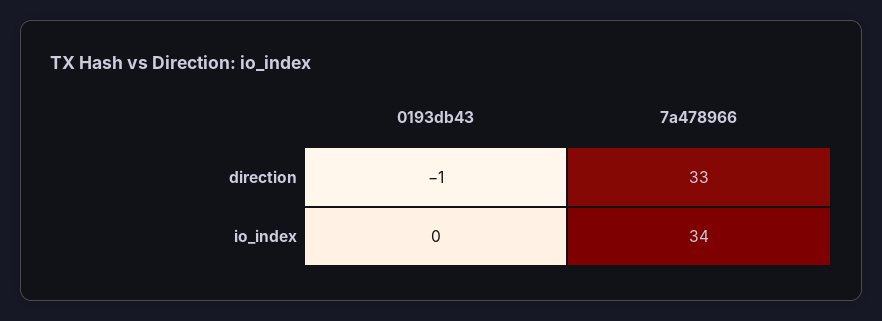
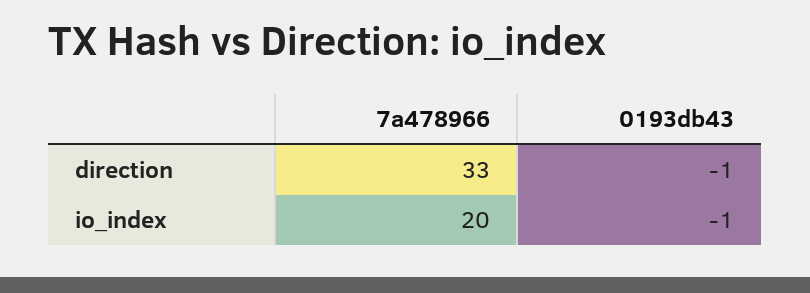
0193db43, io_index: 0 -> -1
7a478966, io_index: 34 -> 20

